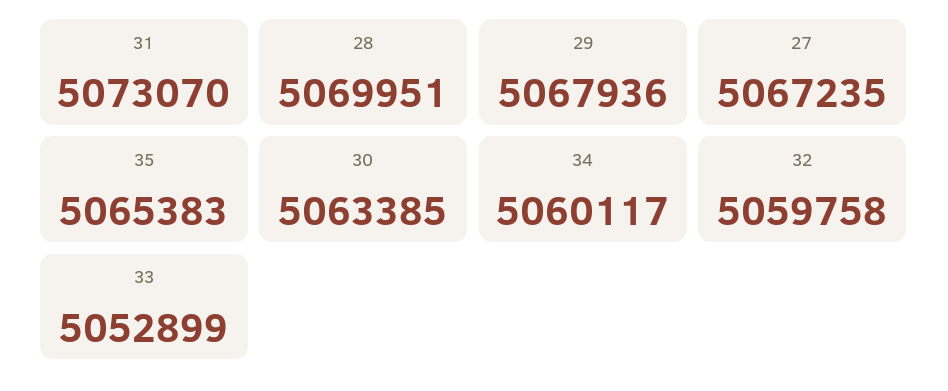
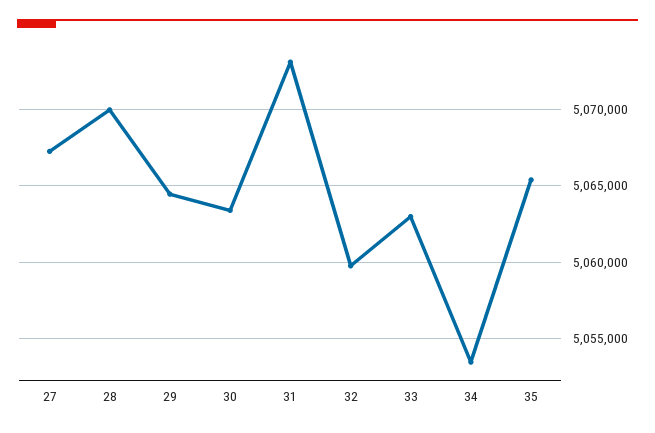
29: 5067936 -> 5064500
34: 5060117 -> 5053500
33: 5052899 -> 5063000

